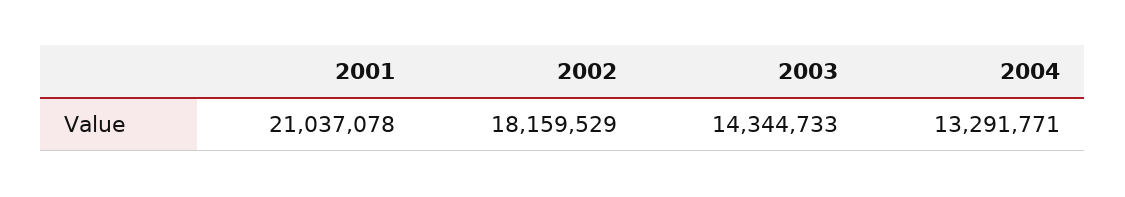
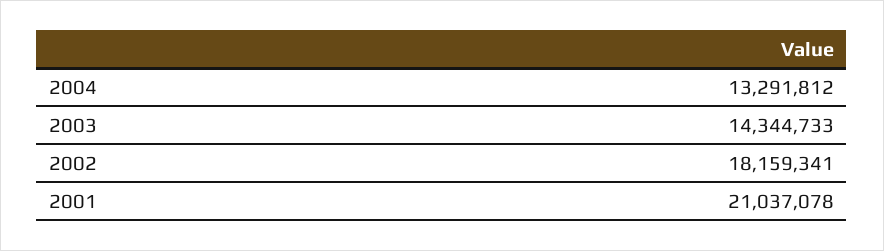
2002: 18159529 -> 18159341
2004: 13291771 -> 13291812

